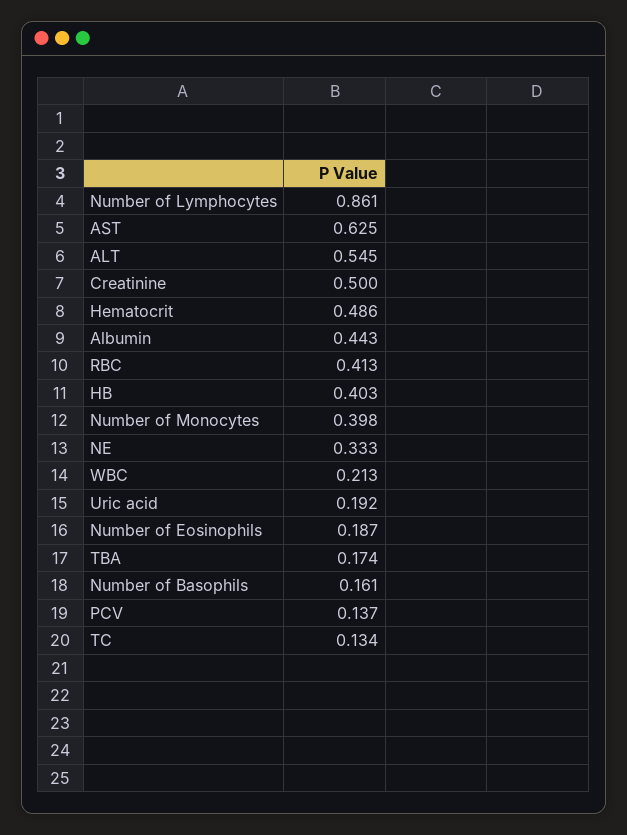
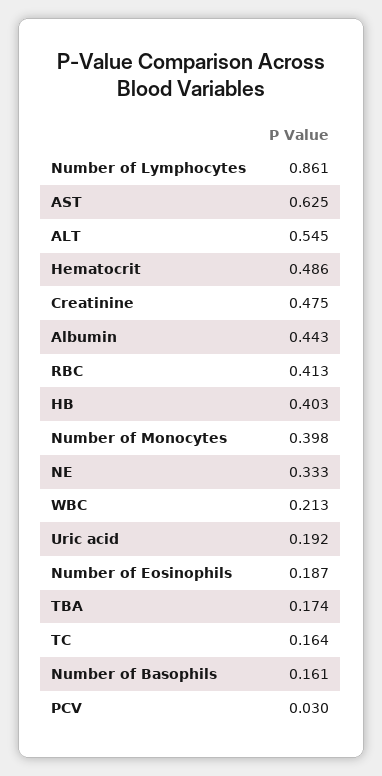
Creatinine: 0.5 -> 0.475
PCV: 0.137 -> 0.03
TC: 0.134 -> 0.164

